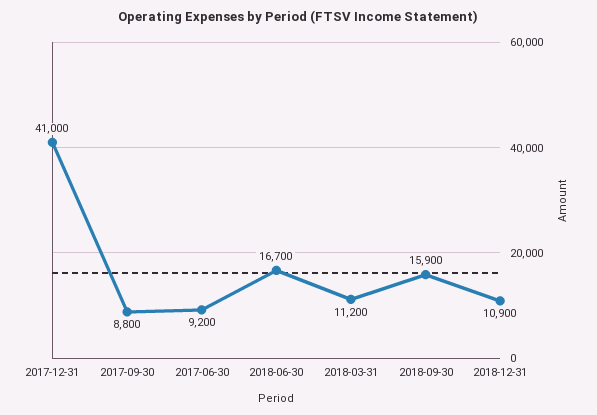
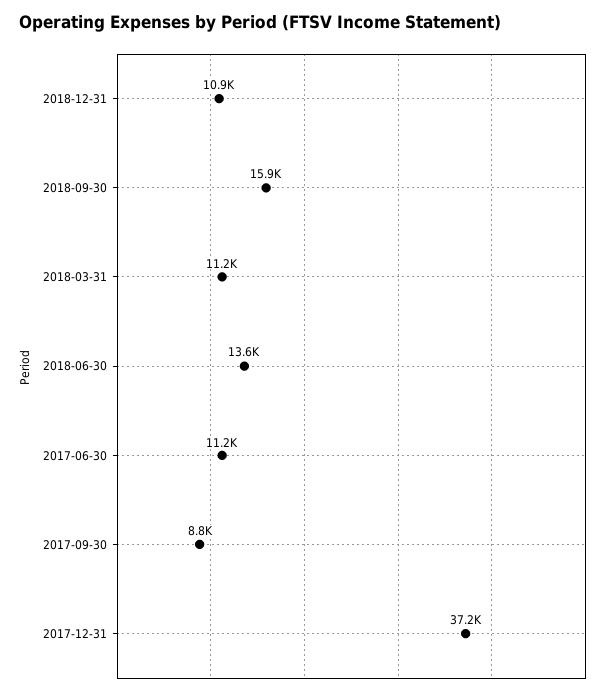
2017-12-31: 41000 -> 37200
2017-06-30: 9200 -> 11200
2018-06-30: 16700 -> 13600

